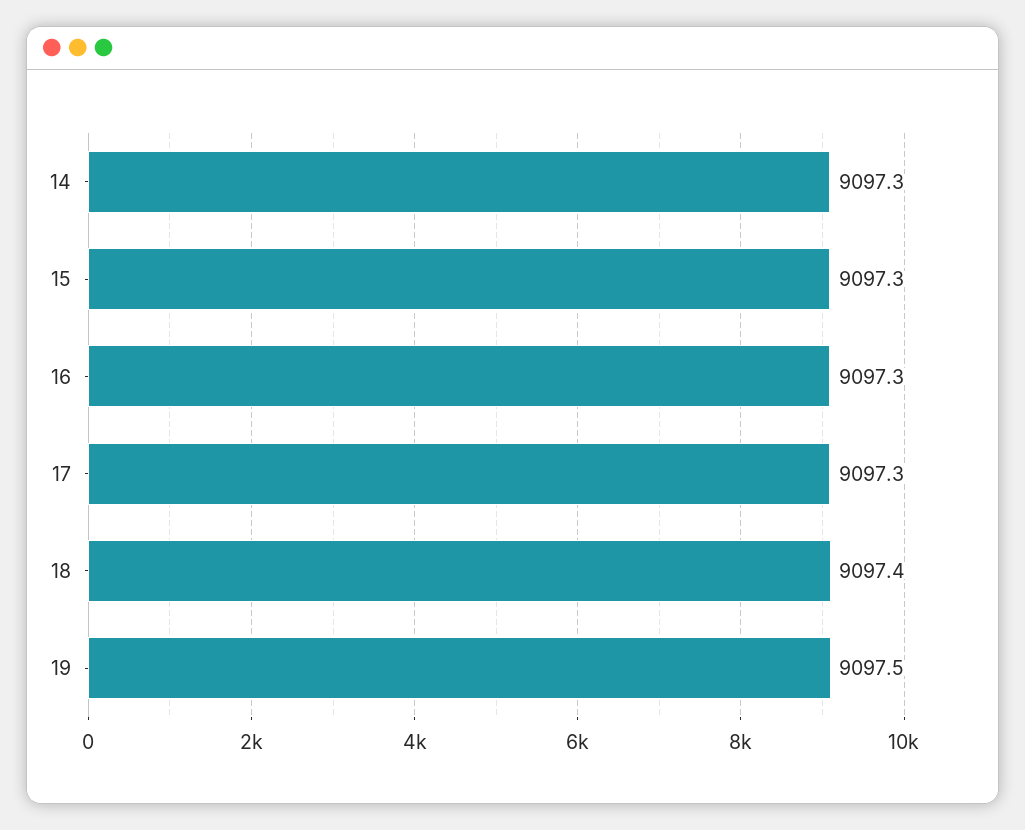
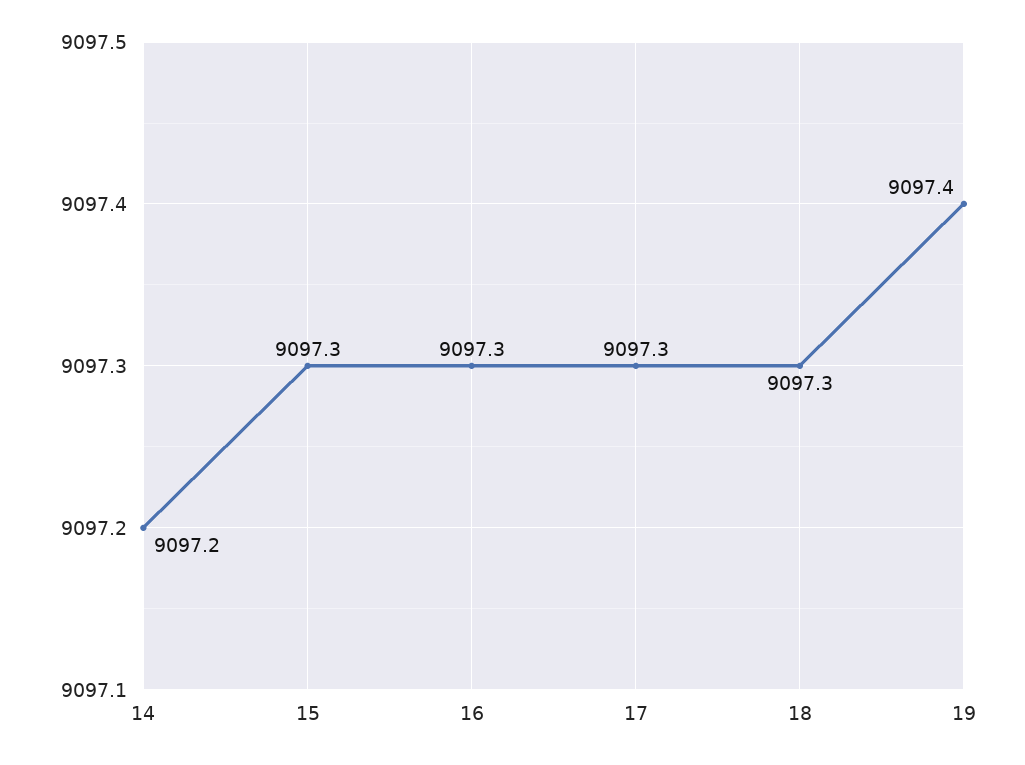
14: 9097.3 -> 9097.2
18: 9097.4 -> 9097.3
19: 9097.5 -> 9097.4

